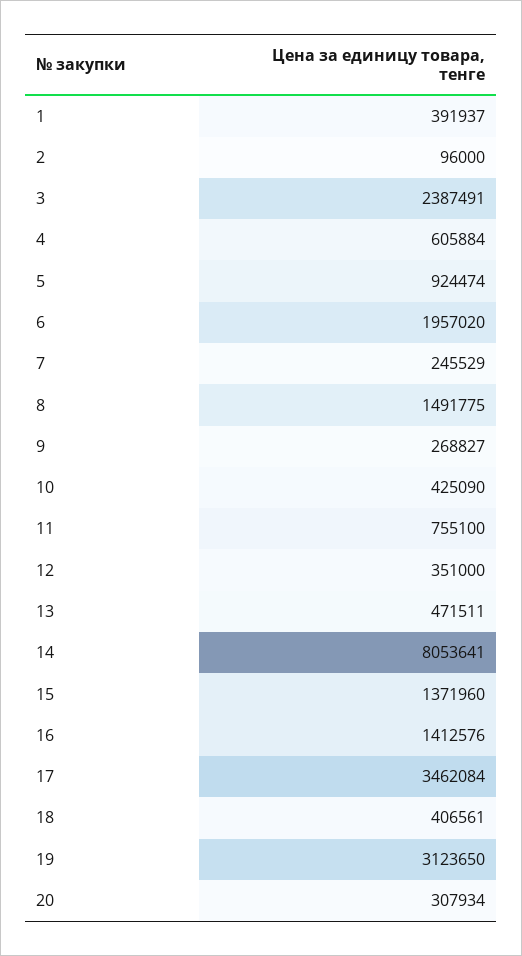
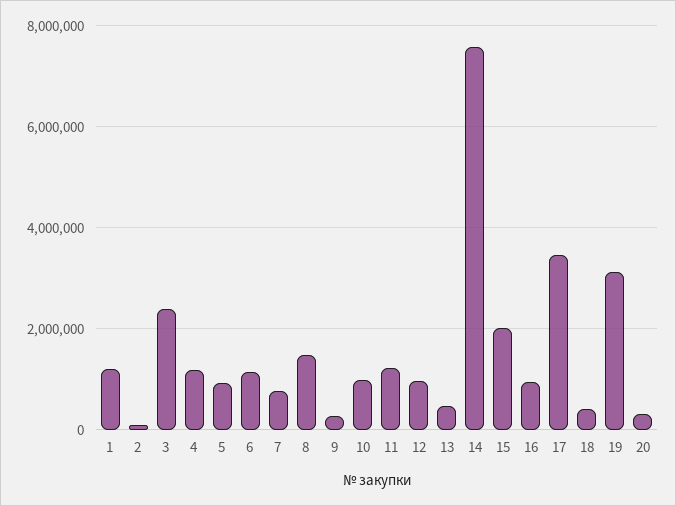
1: 391937 -> 1200000
4: 605884 -> 1200000
6: 1957020 -> 1200000
7: 245529 -> 800000
10: 425090 -> 1000000
11: 755100 -> 1200000
12: 351000 -> 1000000
14: 8053641 -> 7600000
15: 1371960 -> 2000000
16: 1412576 -> 1000000

